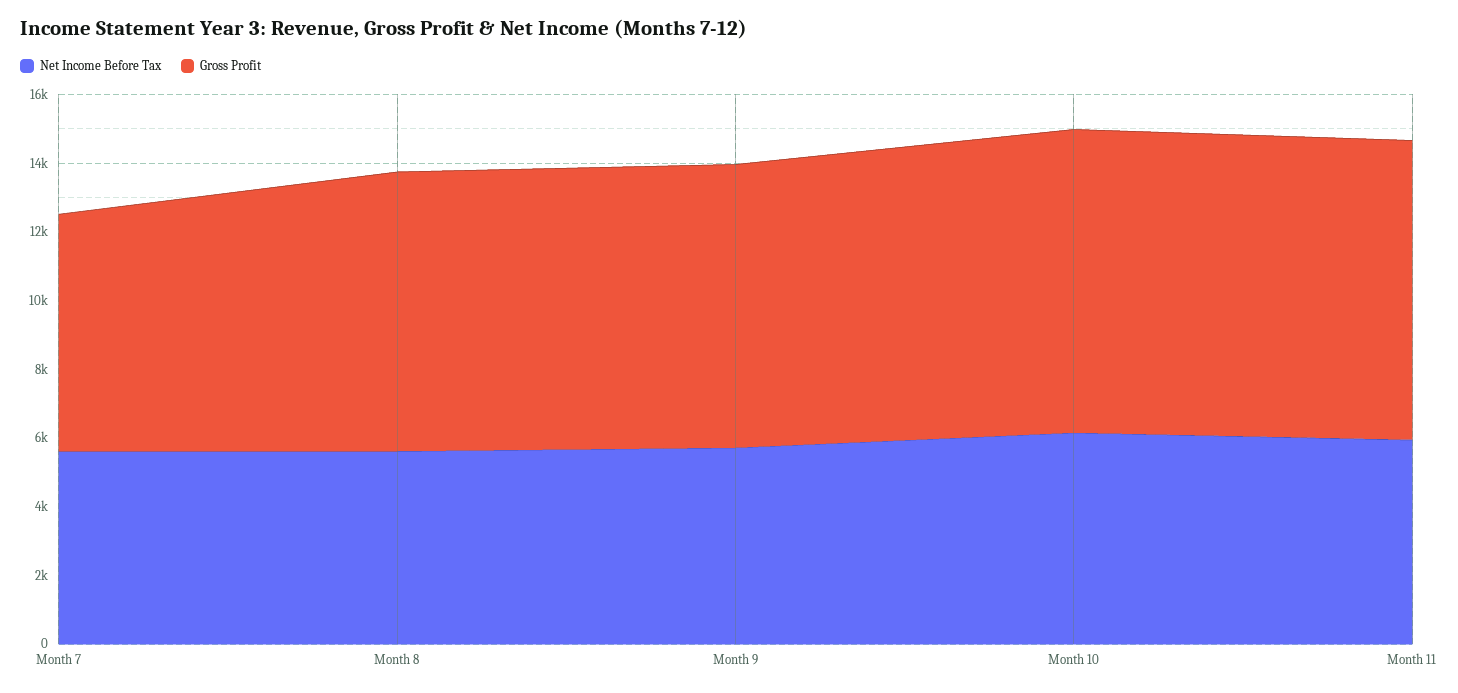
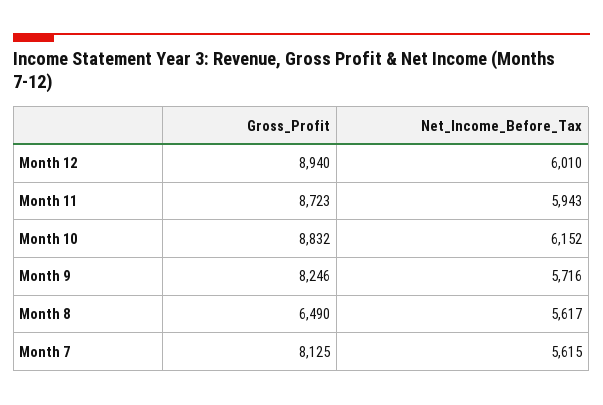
Gross Profit, Month 7: 7000 -> 8125
Gross Profit, Month 8: 8000 -> 6490
Gross Profit, Month 12: none -> 8940
Net Income Before Tax, Month 12: none -> 6010

